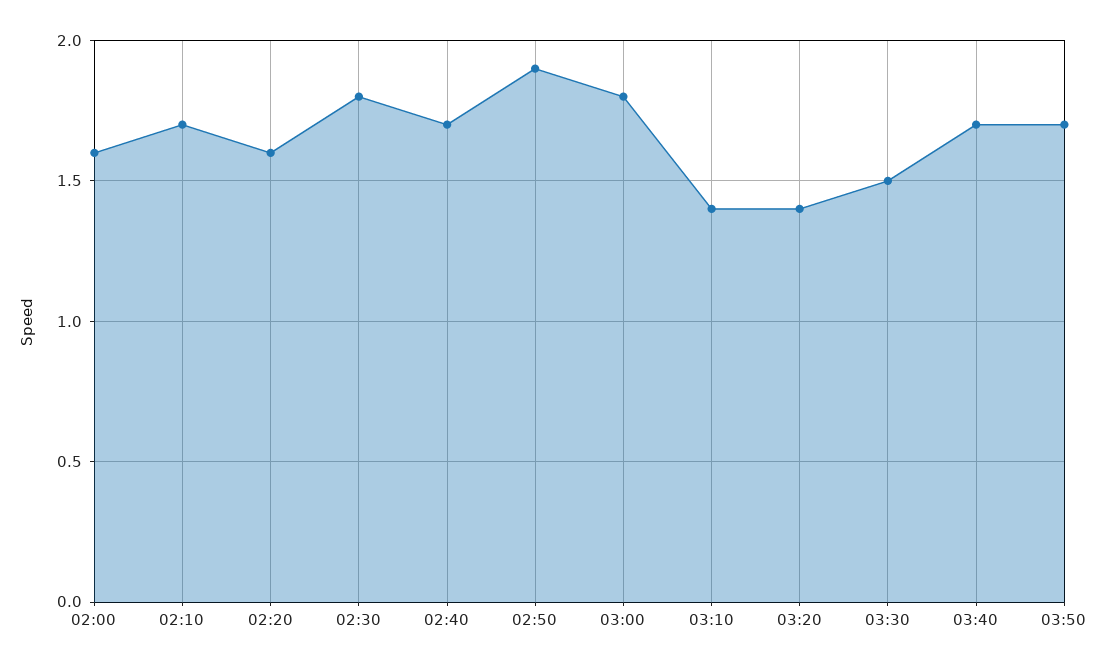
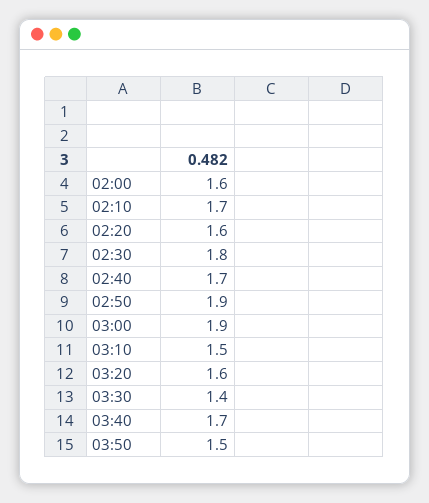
03:00: 1.8 -> 1.9
03:10: 1.4 -> 1.5
03:20: 1.4 -> 1.6
03:30: 1.5 -> 1.4
03:50: 1.7 -> 1.5

